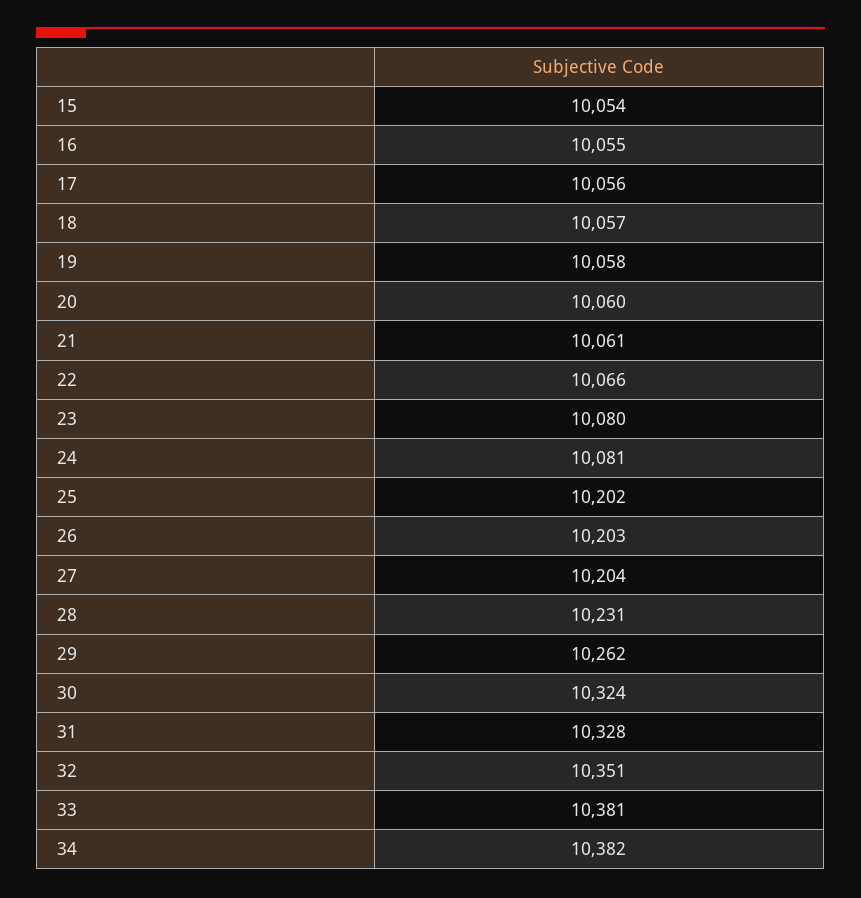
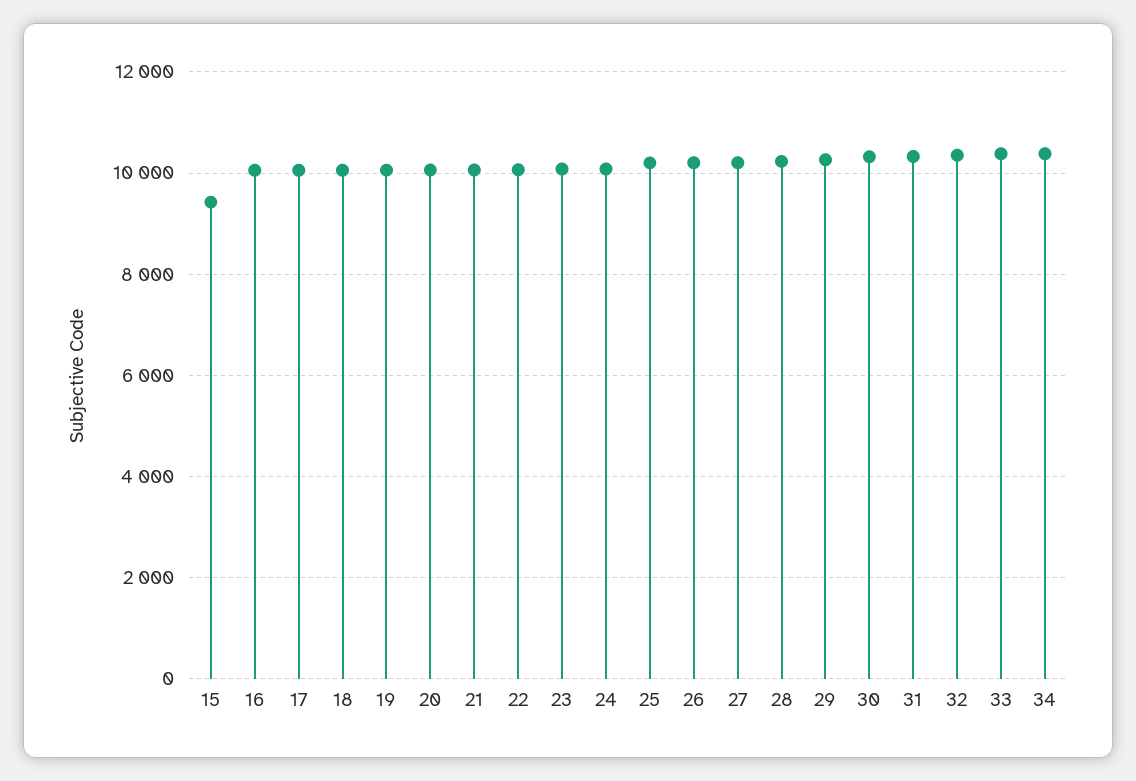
15: 10054 -> 9400

